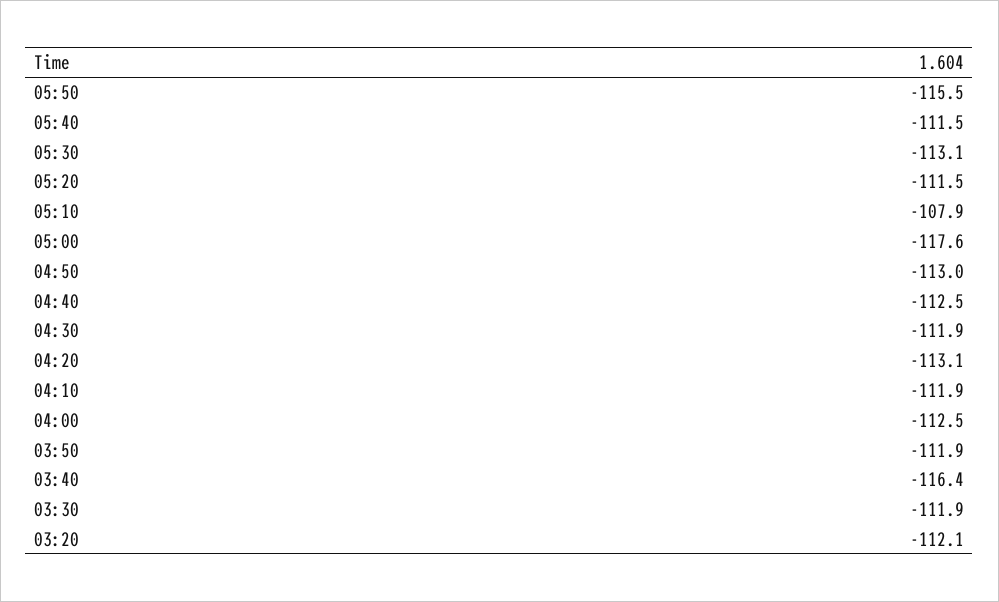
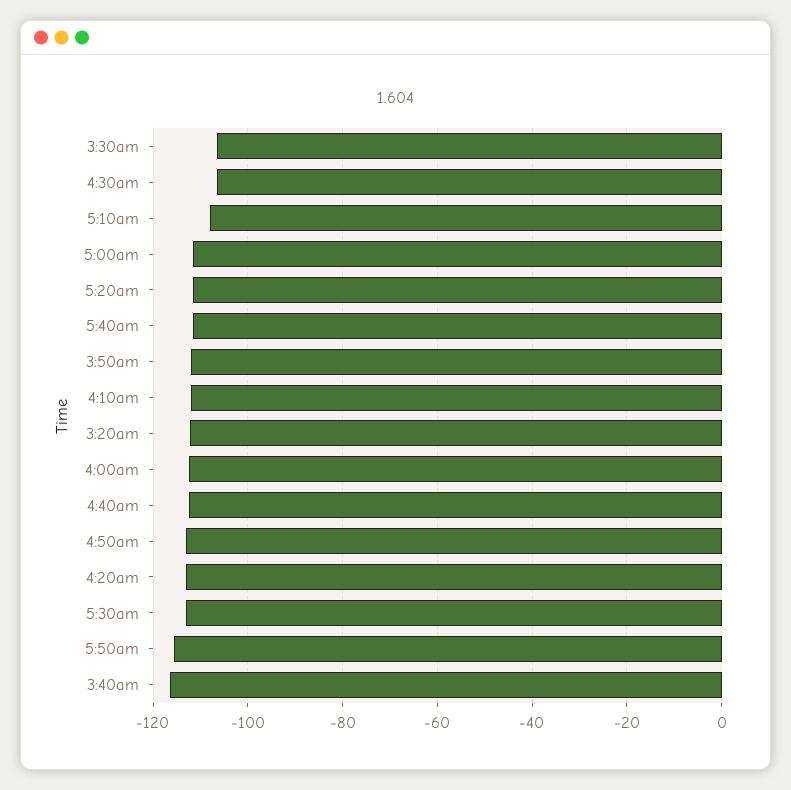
05:00: -117.6 -> -112
04:30: -111.9 -> -106
03:30: -111.9 -> -106

